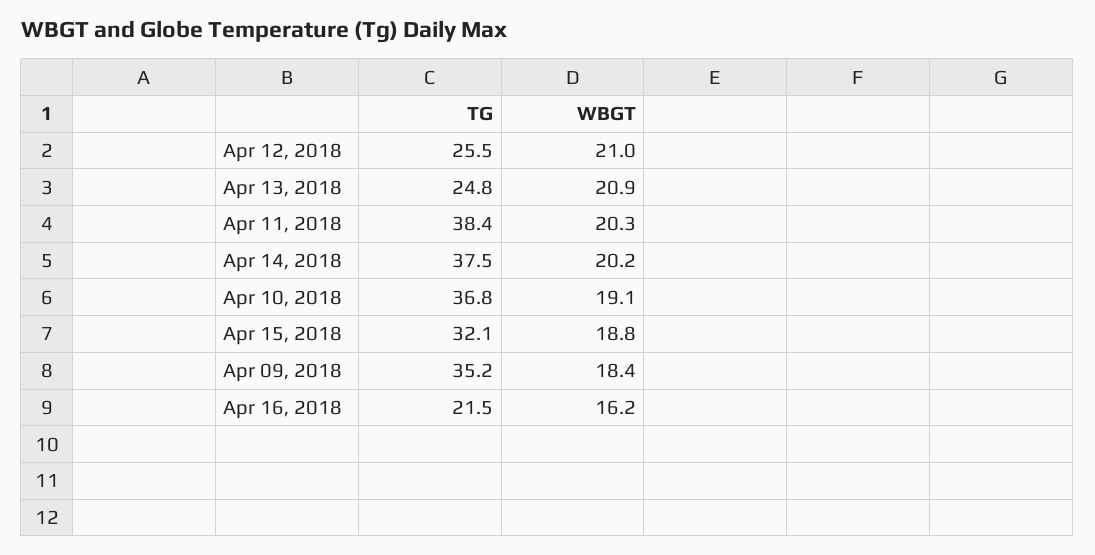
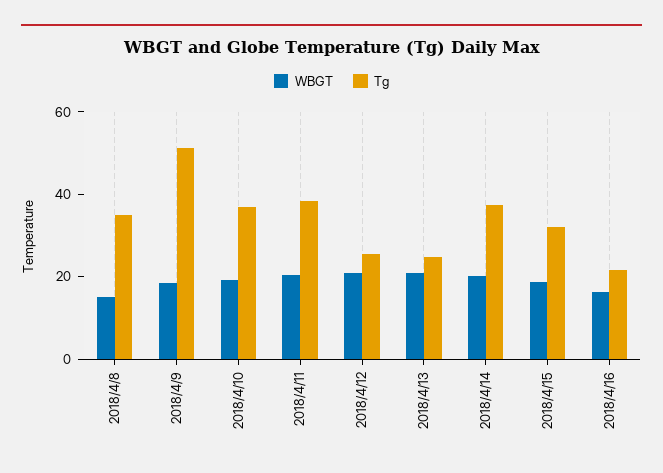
TG, Apr 09, 2018: 35.2 -> 50
WBGT, 2018/4/8: none -> 15
TG, 2018/4/8: none -> 35

